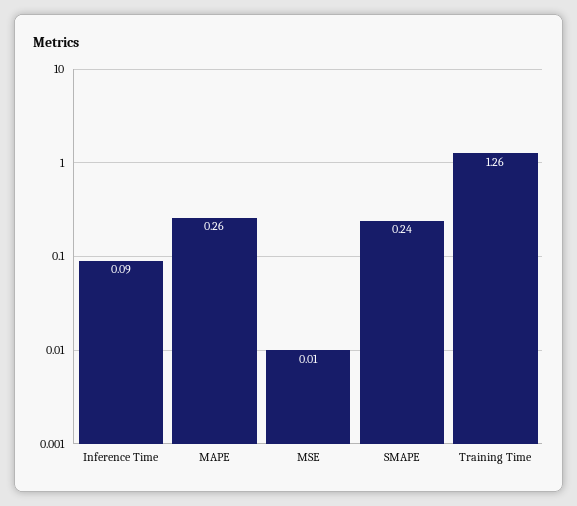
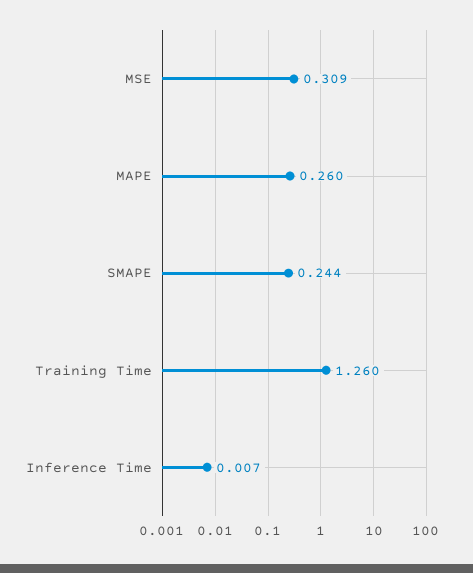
Inference Time: 0.09 -> 0.007
MSE: 0.01 -> 0.309

